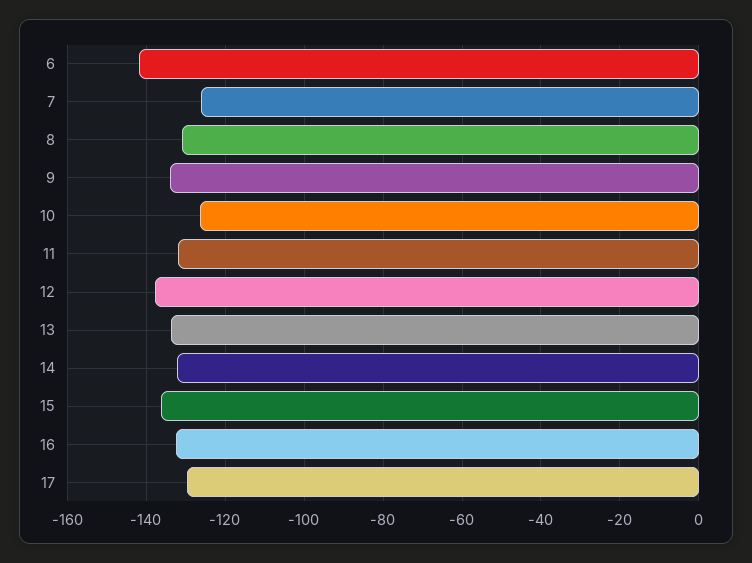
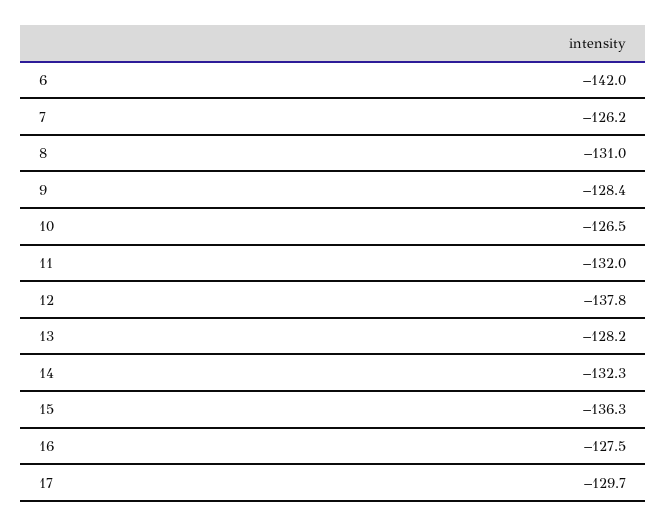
9: -134 -> -128.4
13: -134 -> -128.2
16: -132 -> -127.5

